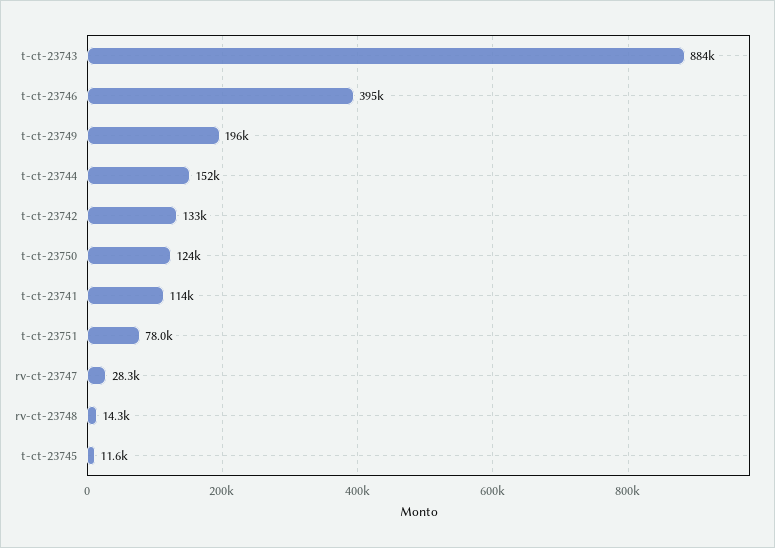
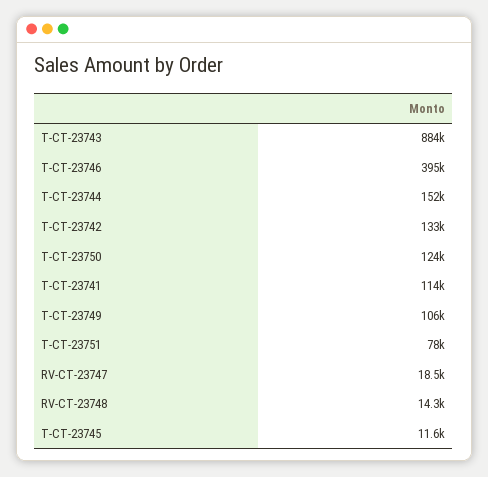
t-ct-23749: 196000 -> 106000
rv-ct-23747: 28300 -> 18500

